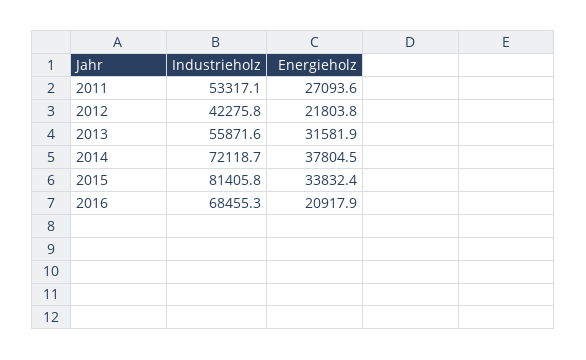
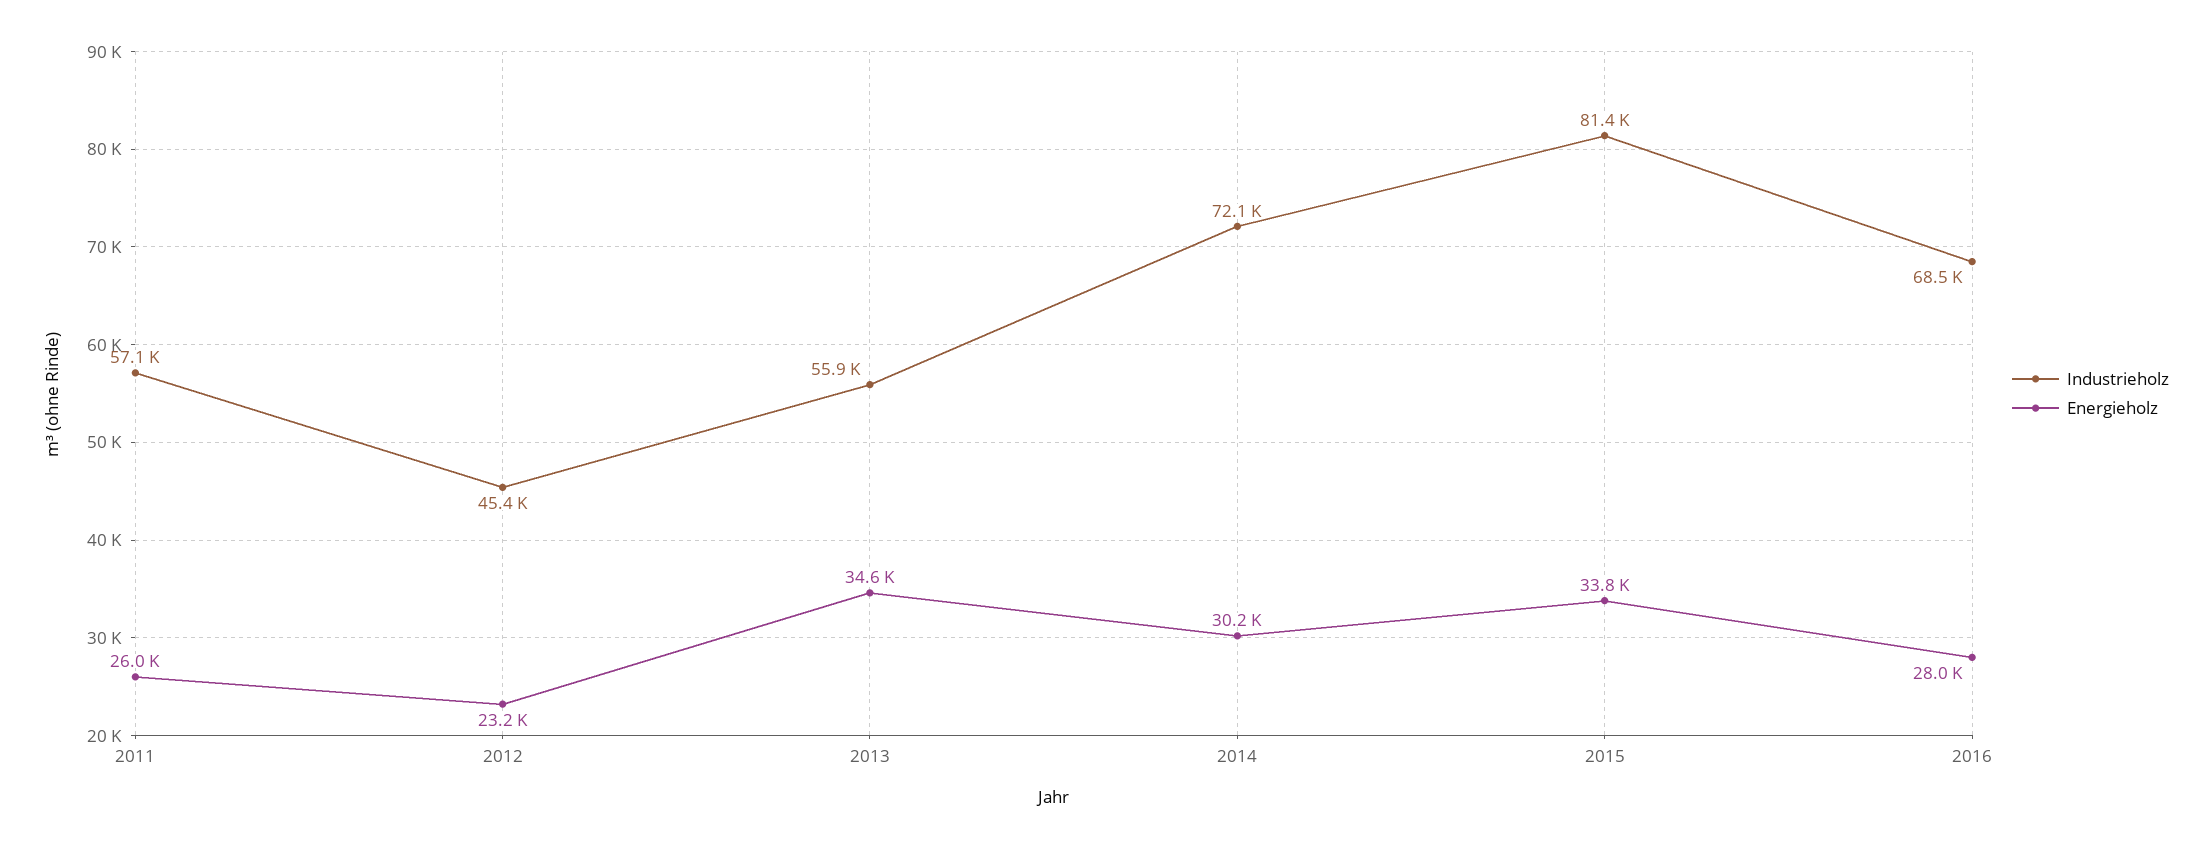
Industrieholz, 2011: 53317.1 -> 57100
Energieholz, 2011: 27093.6 -> 26000
Industrieholz, 2012: 42275.8 -> 45400
Energieholz, 2012: 21803.8 -> 23200
Energieholz, 2013: 31581.9 -> 34600
Energieholz, 2014: 37804.5 -> 30200
Energieholz, 2016: 20917.9 -> 28000

